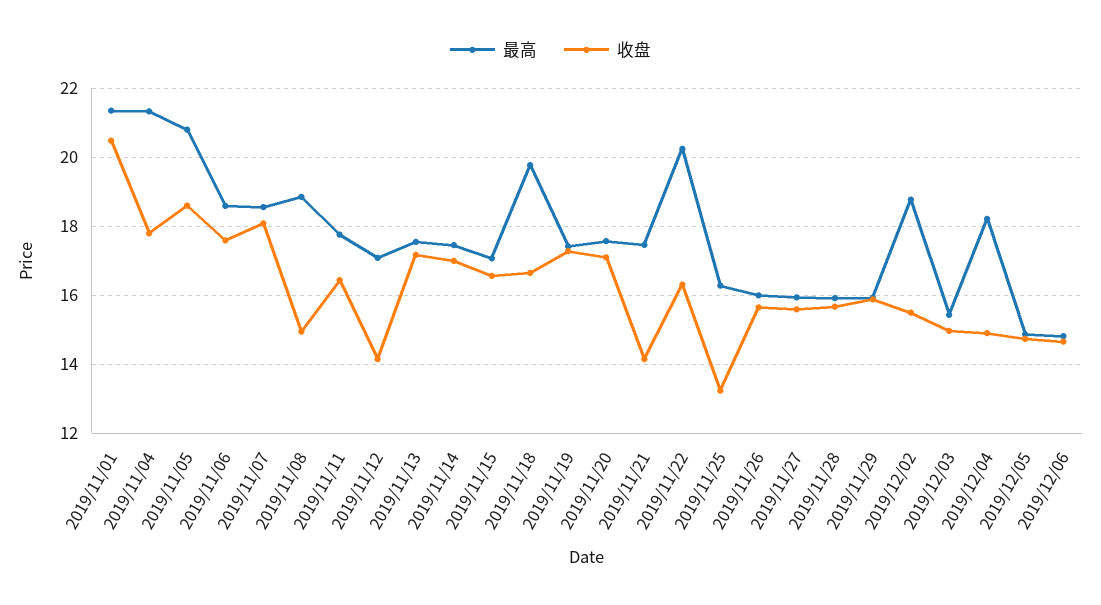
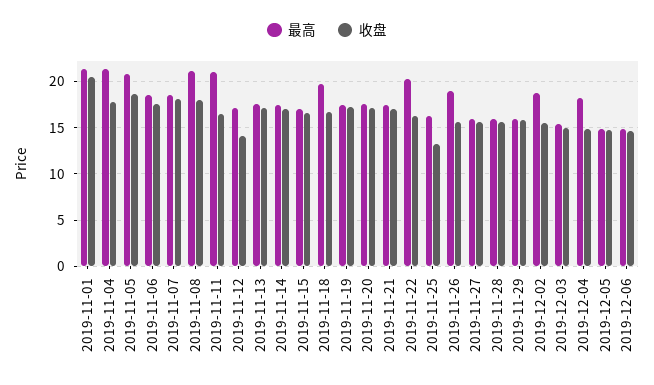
最高, 2019/11/08: 18.8 -> 21
收盘, 2019/11/08: 15 -> 18
最高, 2019/11/11: 17.8 -> 21
收盘, 2019/11/21: 14.2 -> 17
最高, 2019/11/26: 16 -> 19

